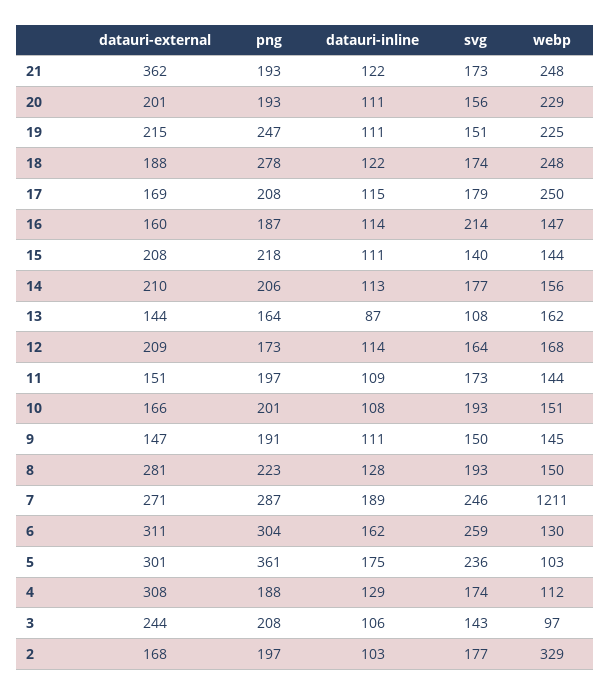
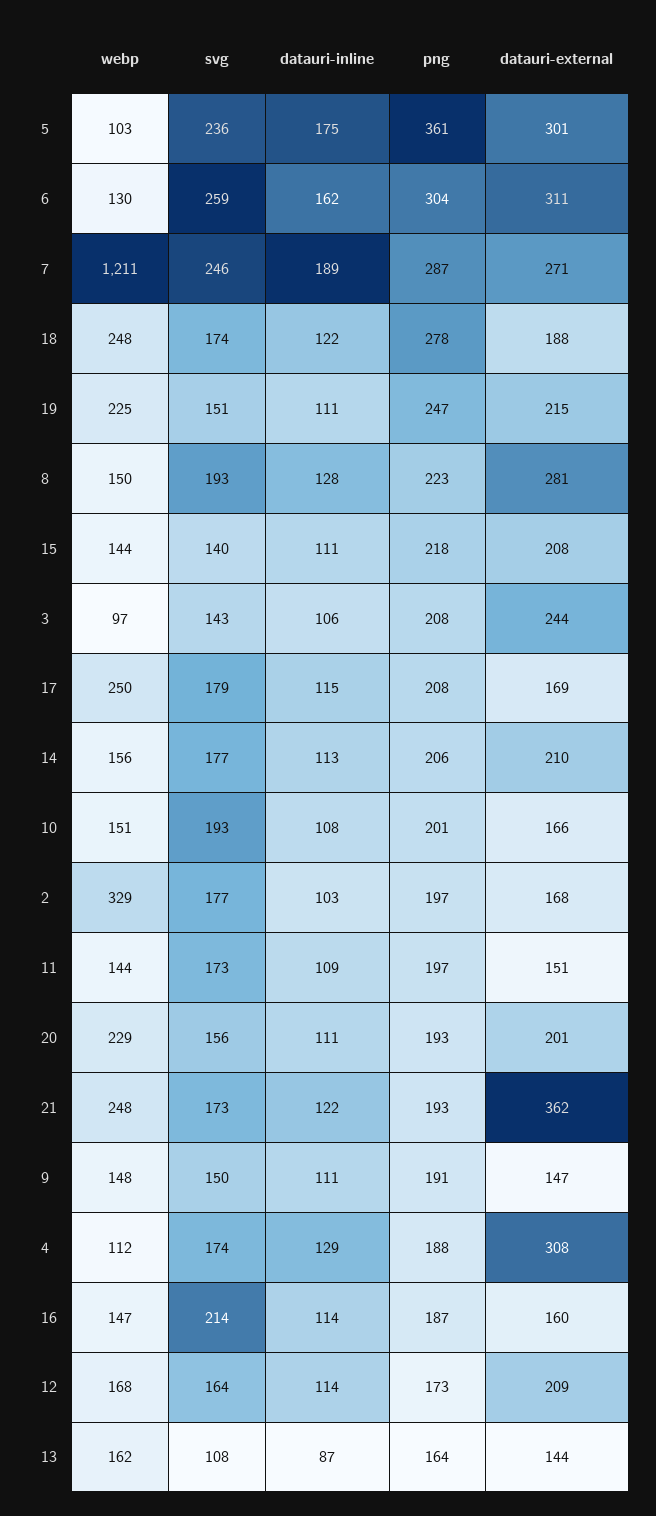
webp, 9: 145 -> 148

